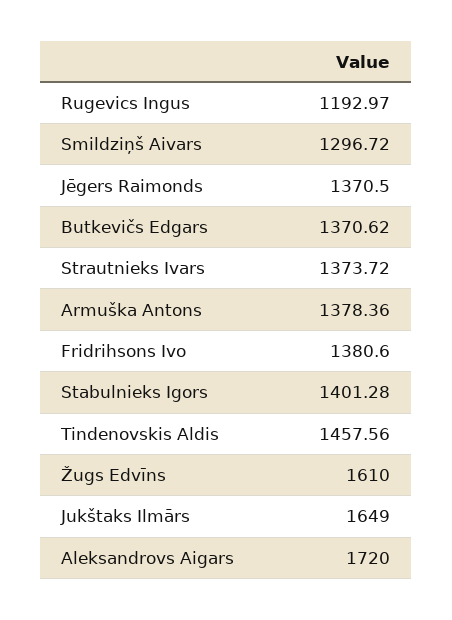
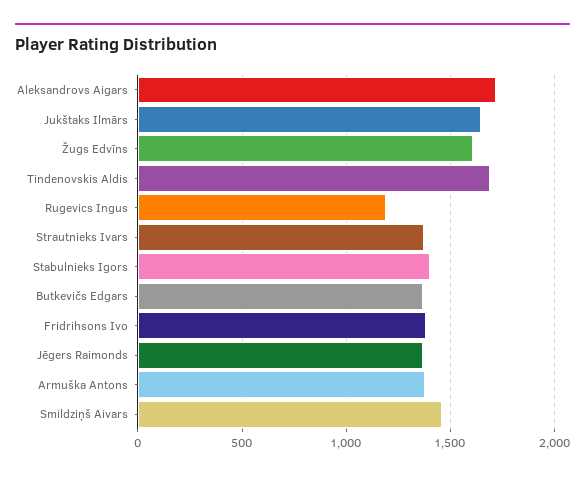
Smildziņš Aivars: 1296.72 -> 1450
Tindenovskis Aldis: 1457.56 -> 1700

